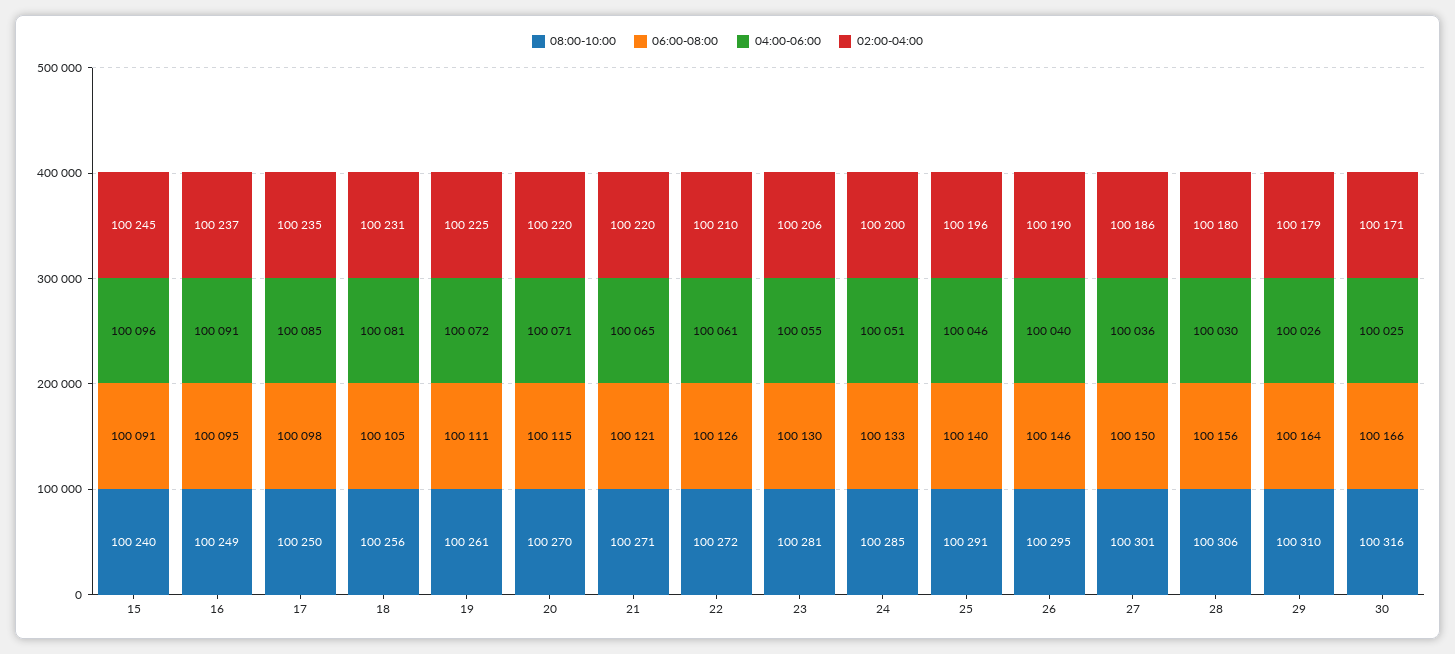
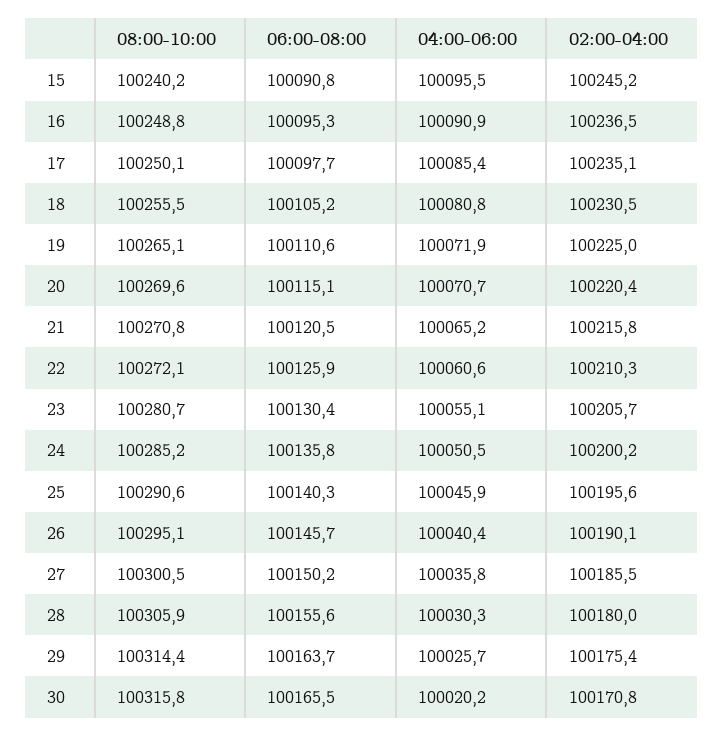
08:00-10:00, 19: 100261 -> 100265.1
02:00-04:00, 21: 100220 -> 100215.8
06:00-08:00, 24: 100133 -> 100135.8
08:00-10:00, 29: 100310 -> 100314.4
02:00-04:00, 29: 100179 -> 100175.4
04:00-06:00, 30: 100025 -> 100020.2

